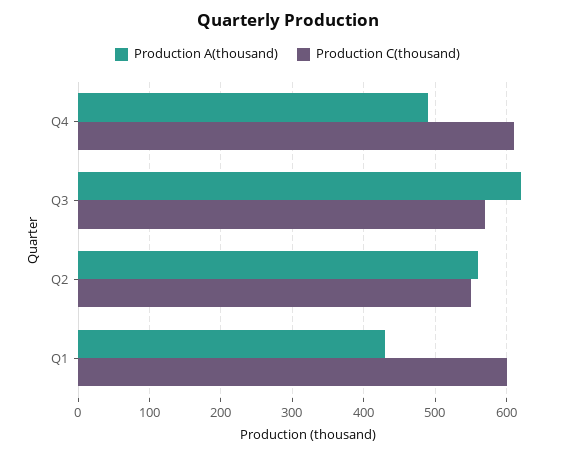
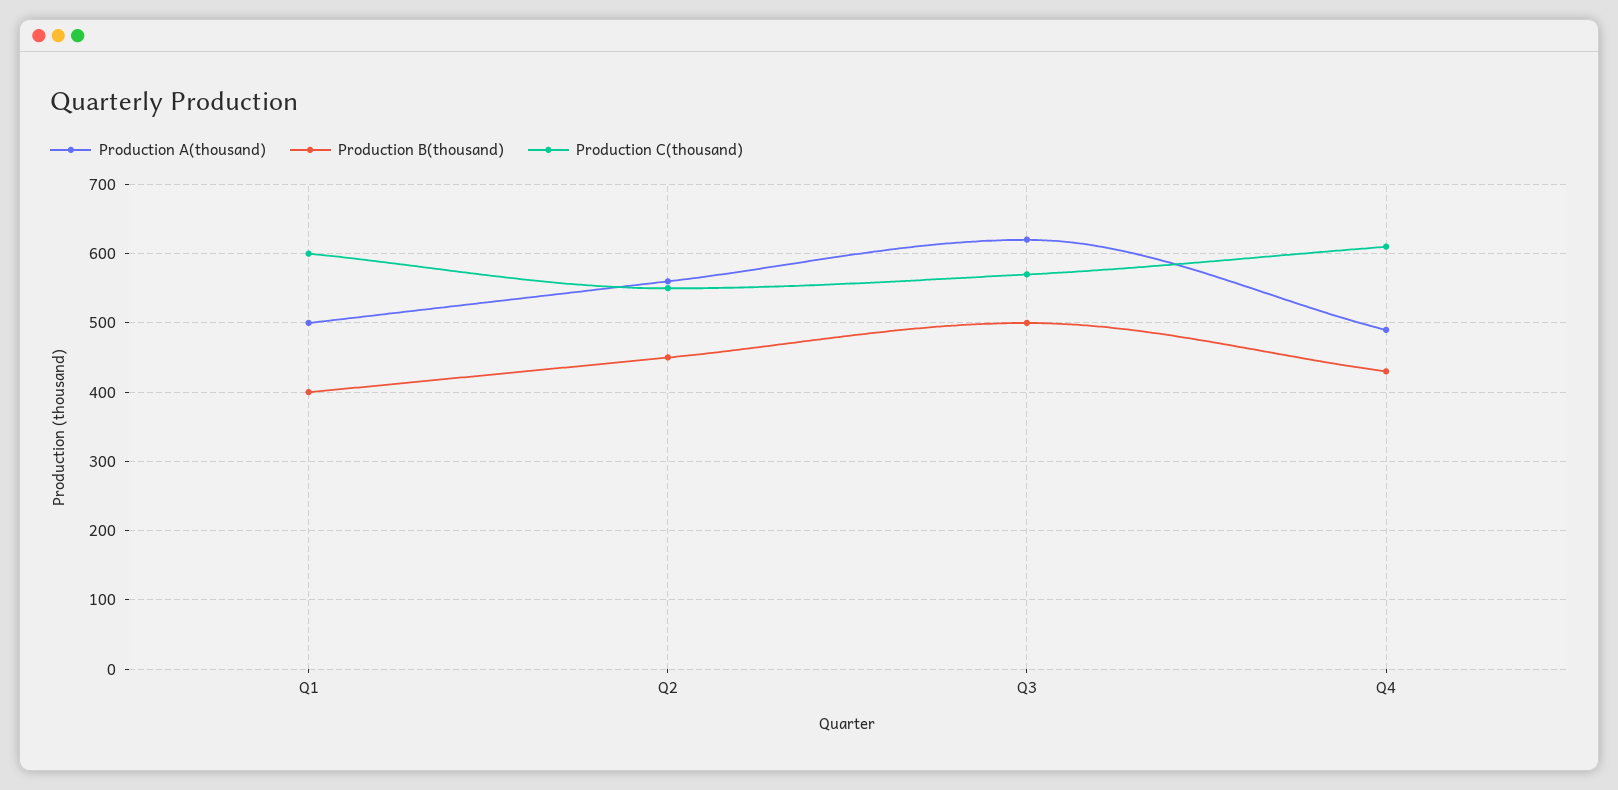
Production A(thousand), Q1: 430 -> 500
Production B(thousand), Q1: none -> 400
Production B(thousand), Q2: none -> 450
Production B(thousand), Q3: none -> 500
Production B(thousand), Q4: none -> 430

